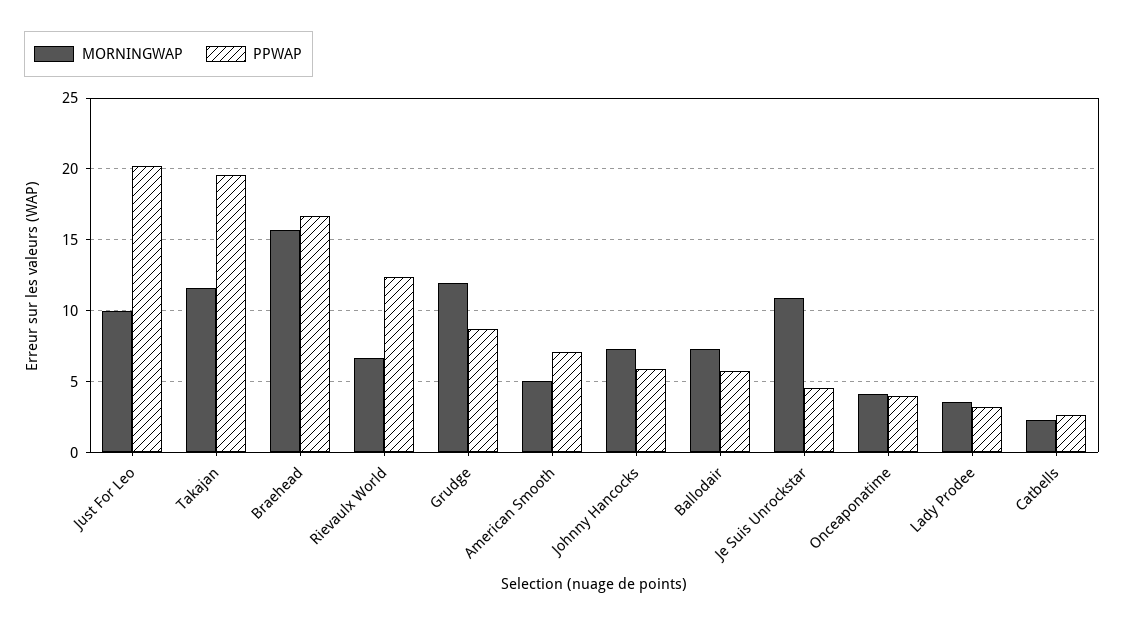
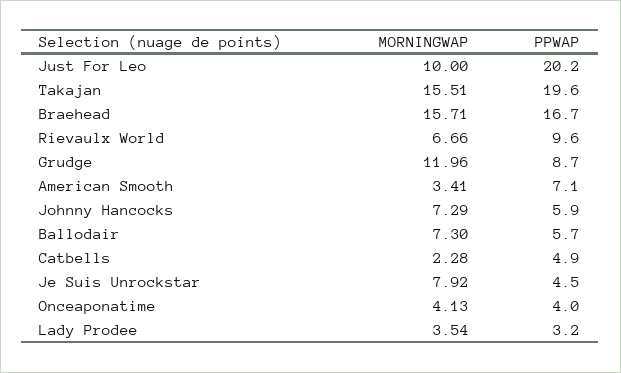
MORNINGWAP, Takajan: 11.5 -> 15.51
PPWAP, Rievaulx World: 12.5 -> 9.6
MORNINGWAP, American Smooth: 5 -> 3.41
MORNINGWAP, Je Suis Unrockstar: 11 -> 7.92
PPWAP, Catbells: 2.5 -> 4.9

